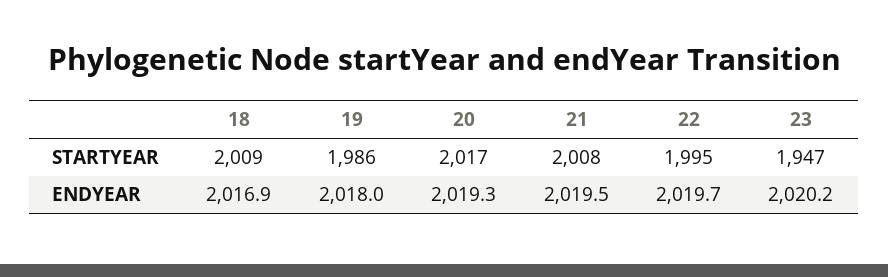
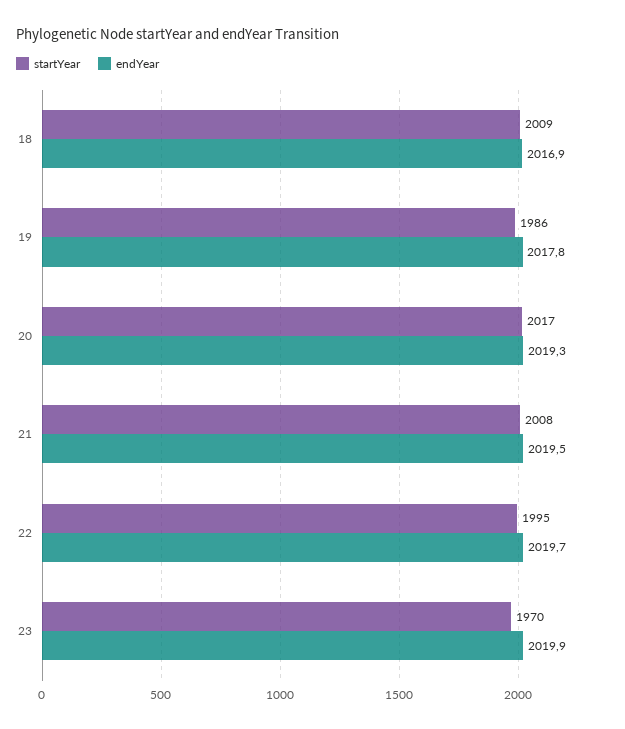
STARTYEAR, 23: 1947 -> 1970
ENDYEAR, 19: 2018 -> 2017.8
ENDYEAR, 23: 2020.2 -> 2019.9

